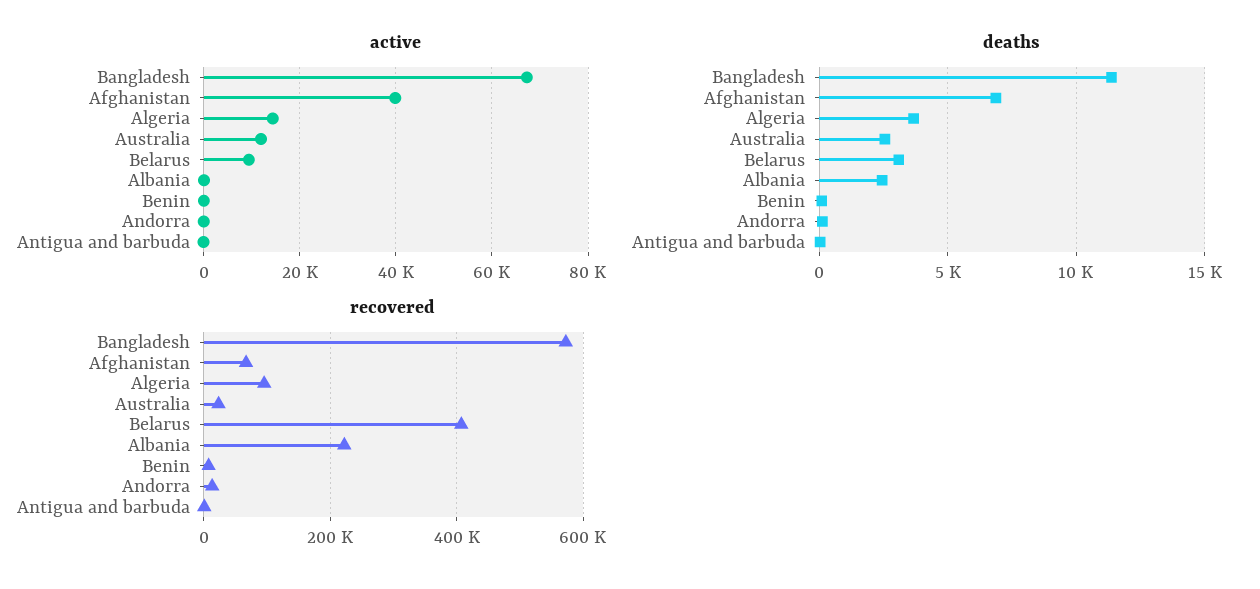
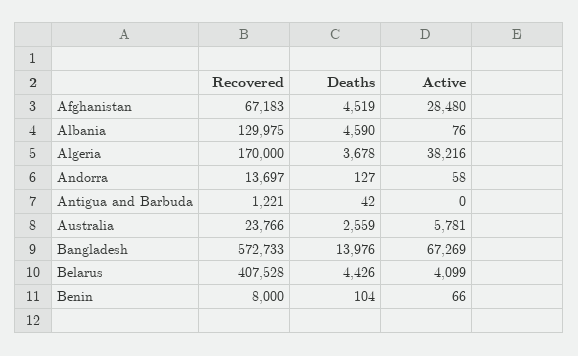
active, Afghanistan: 40000 -> 28480
active, Algeria: 14000 -> 38216
active, Australia: 12000 -> 5781
active, Belarus: 10000 -> 4099
deaths, Bangladesh: 11500 -> 13976
deaths, Afghanistan: 7000 -> 4519
deaths, Belarus: 3000 -> 4426
deaths, Albania: 2500 -> 4590
recovered, Algeria: 100000 -> 170000
recovered, Albania: 220000 -> 129975

